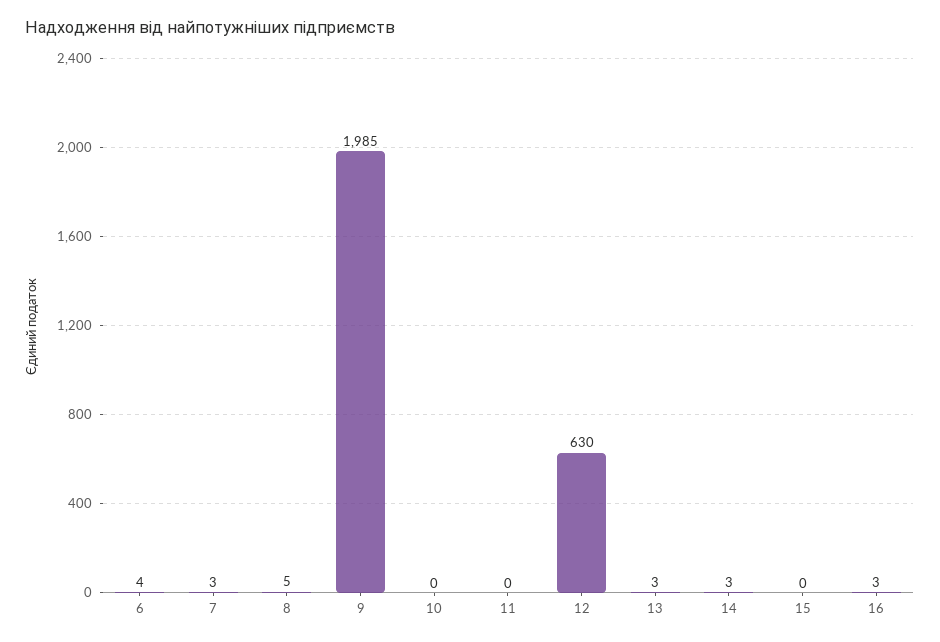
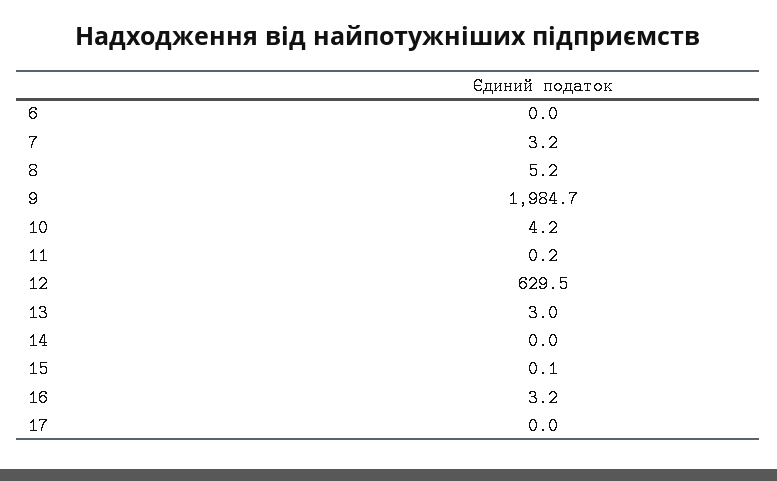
6: 4 -> 0
10: 0 -> 4.2
14: 3 -> 0
17: none -> 0

